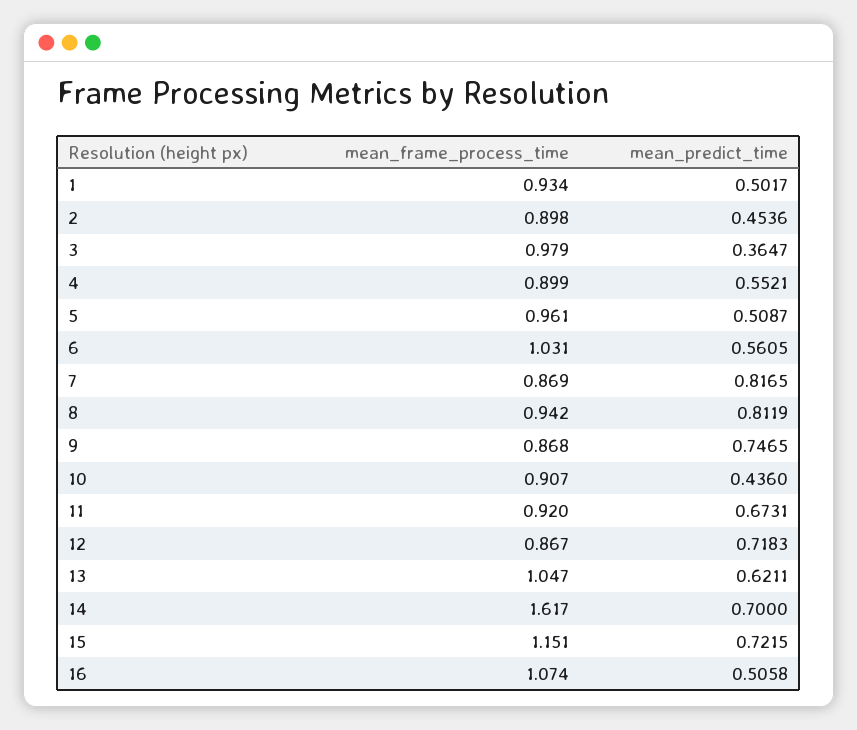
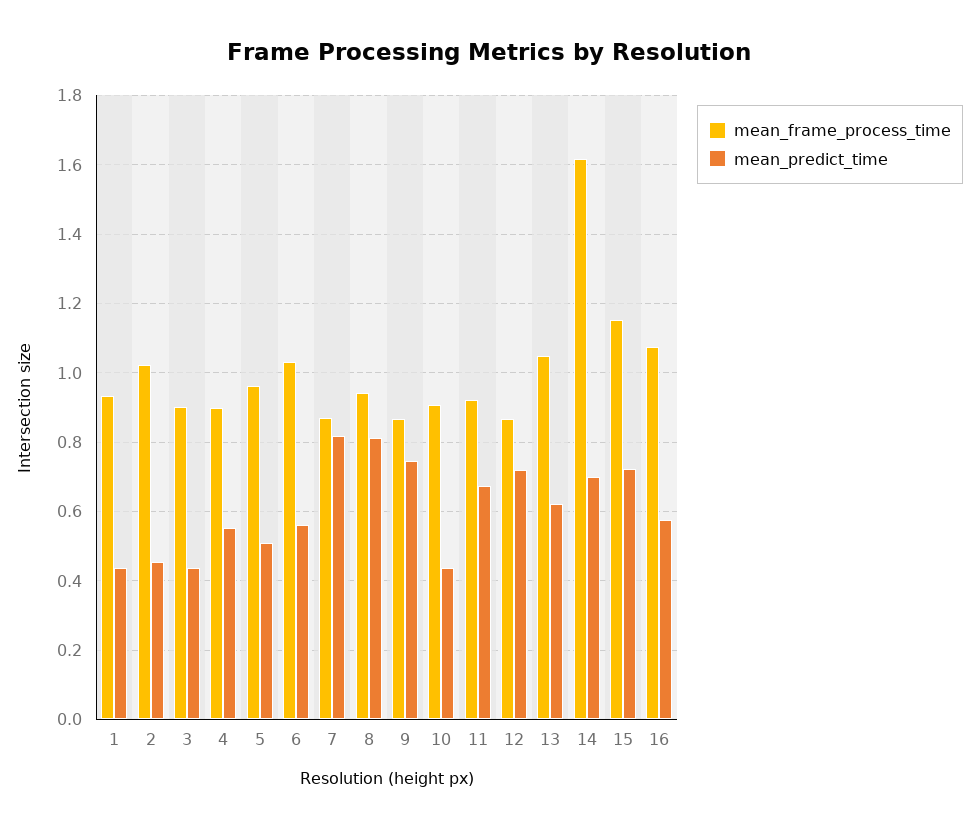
mean_predict_time, 1: 0.5017 -> 0.44
mean_frame_process_time, 2: 0.898 -> 1.02
mean_frame_process_time, 3: 0.979 -> 0.9
mean_predict_time, 3: 0.3647 -> 0.44
mean_predict_time, 16: 0.5058 -> 0.58

